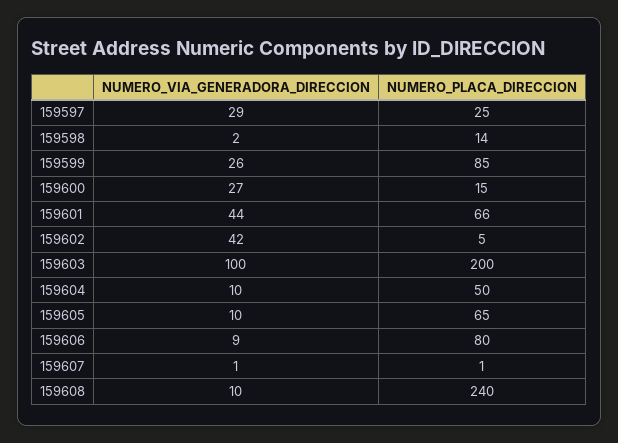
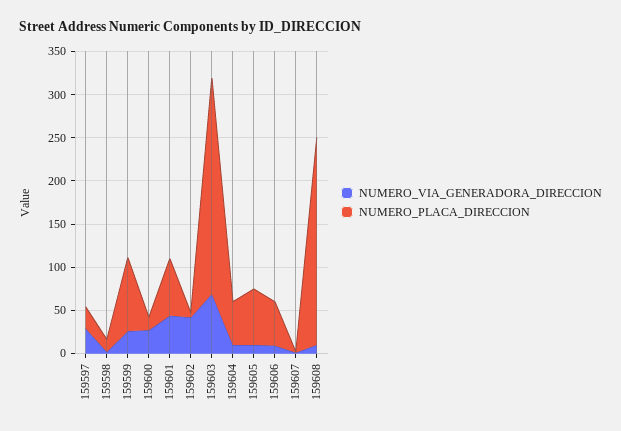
NUMERO_VIA_GENERADORA_DIRECCION, 159603: 100 -> 70
NUMERO_PLACA_DIRECCION, 159603: 200 -> 250
NUMERO_PLACA_DIRECCION, 159606: 80 -> 50

